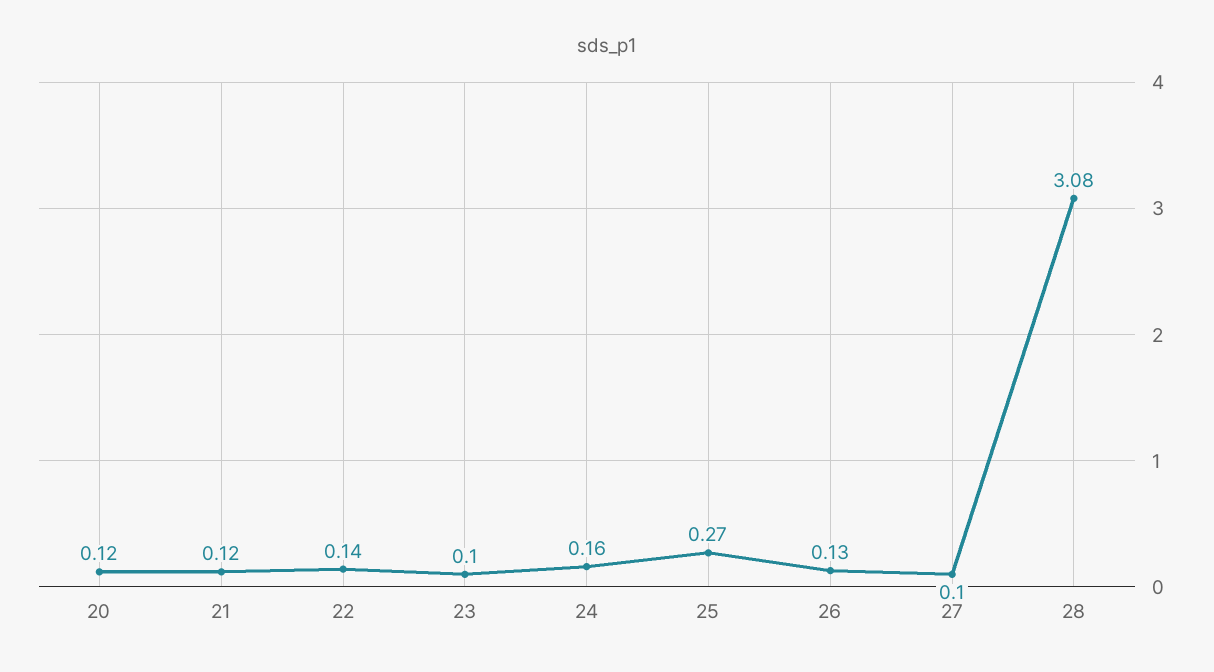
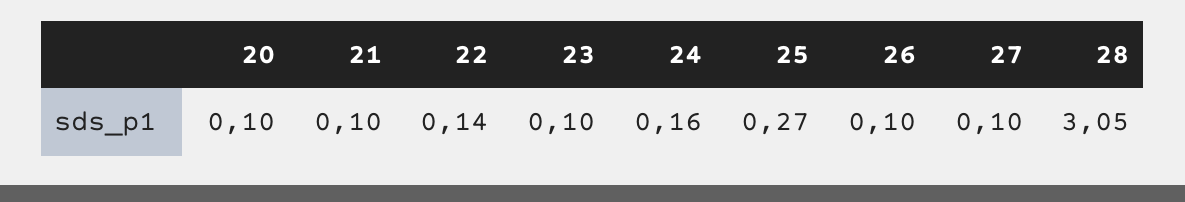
20: 0.12 -> 0.1
21: 0.12 -> 0.1
26: 0.13 -> 0.1
28: 3.08 -> 3.05

